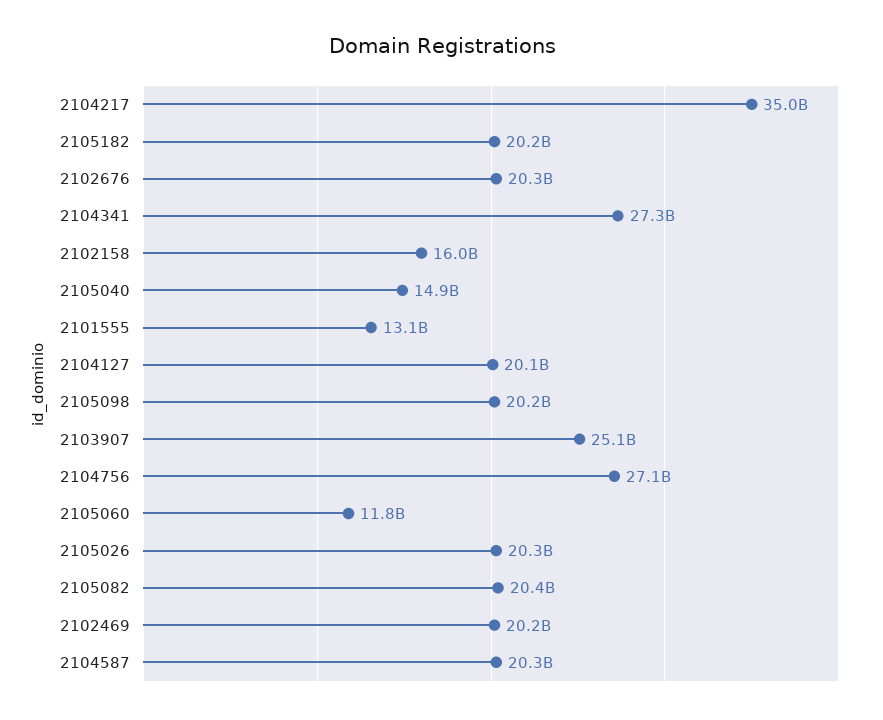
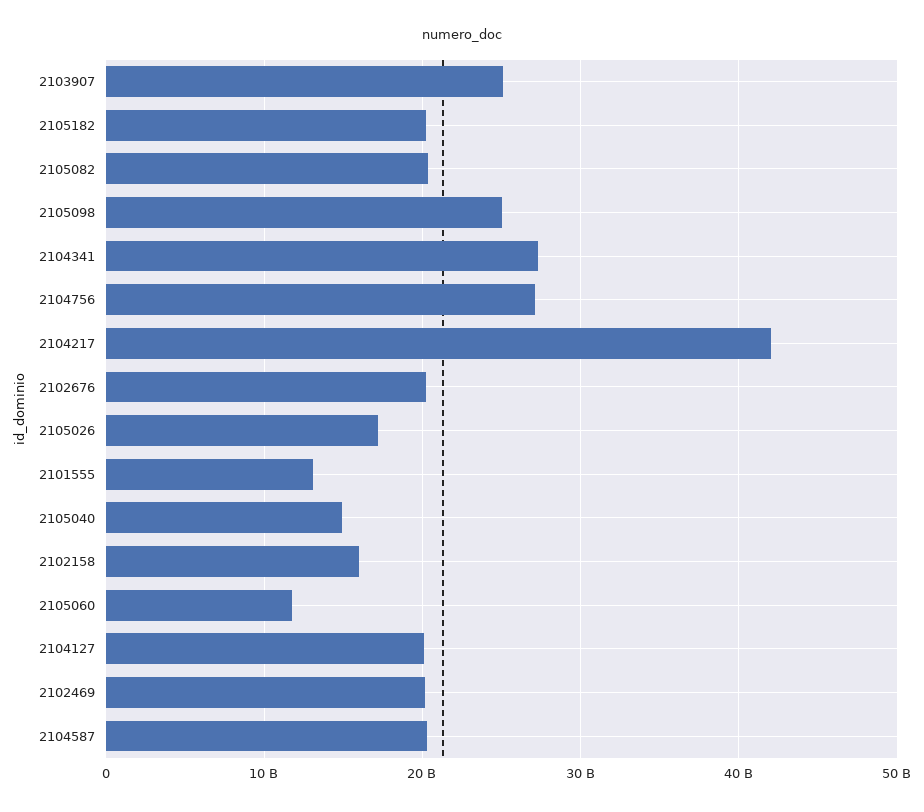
2104217: 35000000000 -> 42000000000
2105098: 20200000000 -> 25000000000
2105026: 20300000000 -> 17000000000

